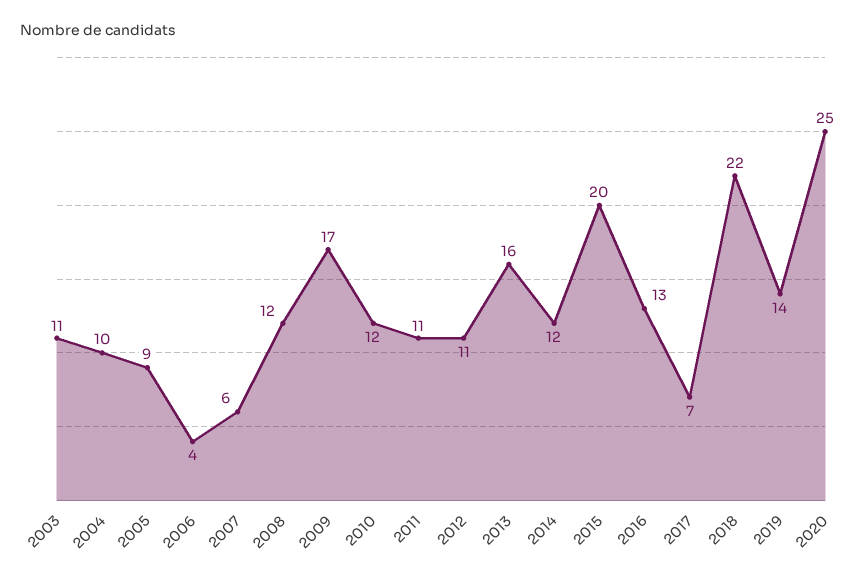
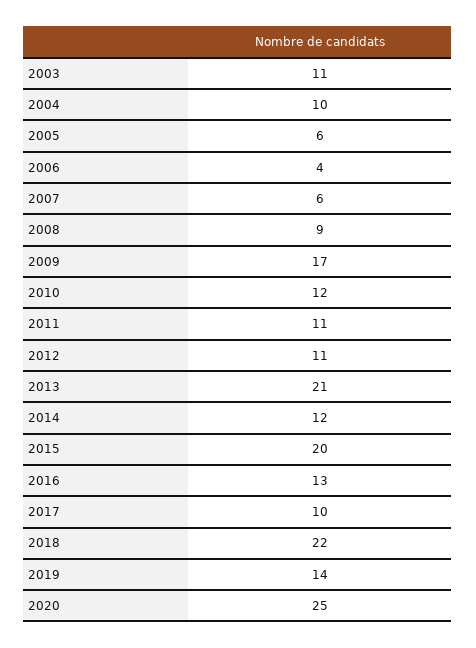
2005: 9 -> 6
2008: 12 -> 9
2013: 16 -> 21
2017: 7 -> 10

